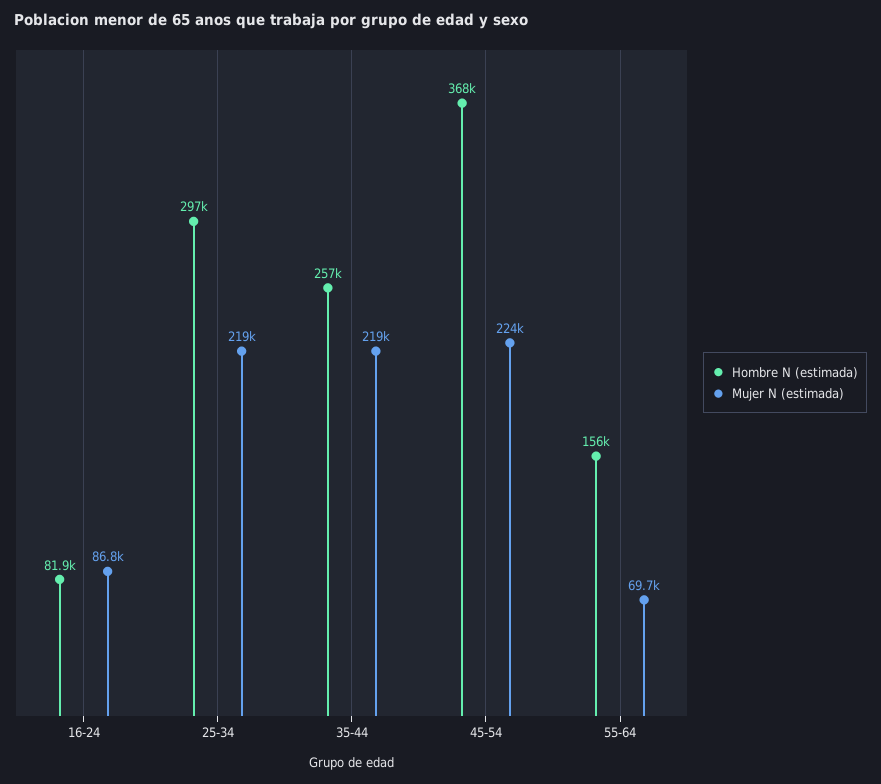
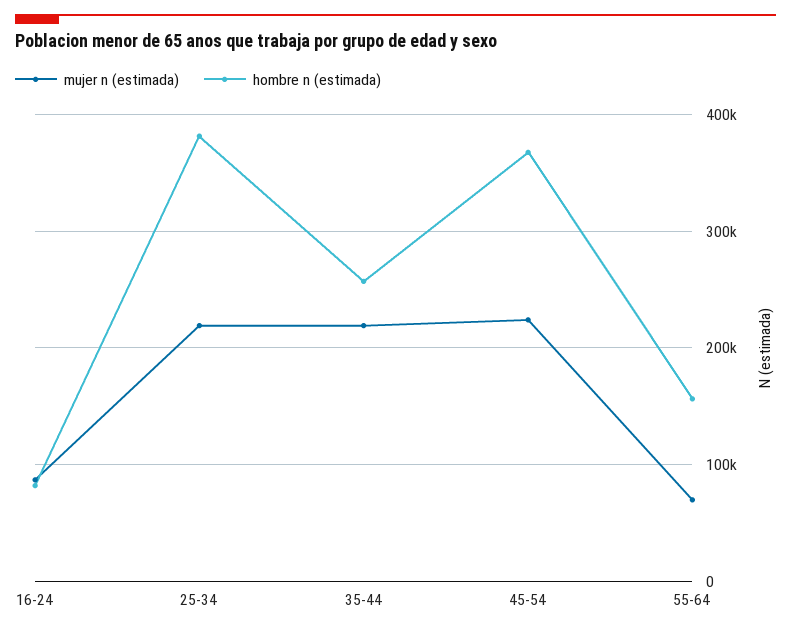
Hombre N (estimada), 25-34: 297000 -> 380000

